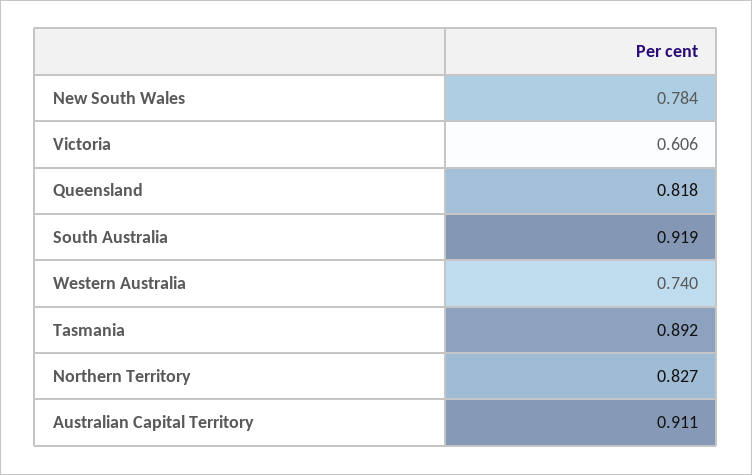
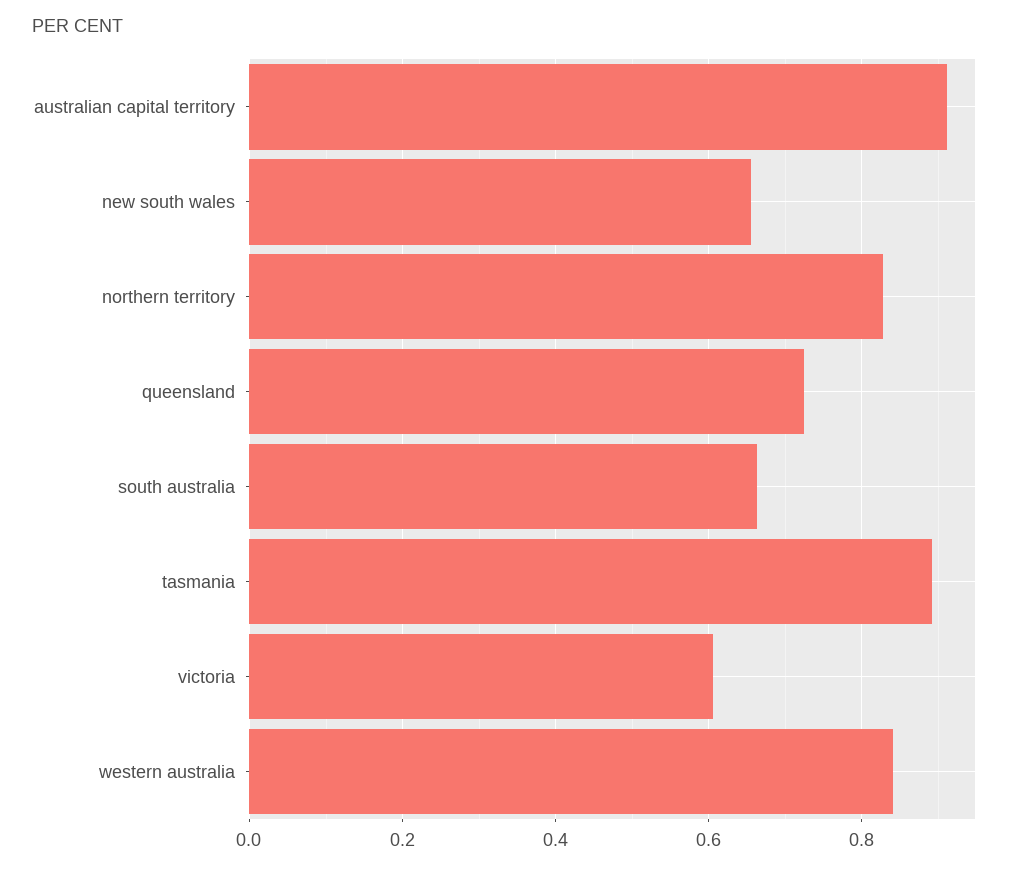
New South Wales: 0.784 -> 0.66
Queensland: 0.818 -> 0.72
South Australia: 0.919 -> 0.66
Western Australia: 0.74 -> 0.84

